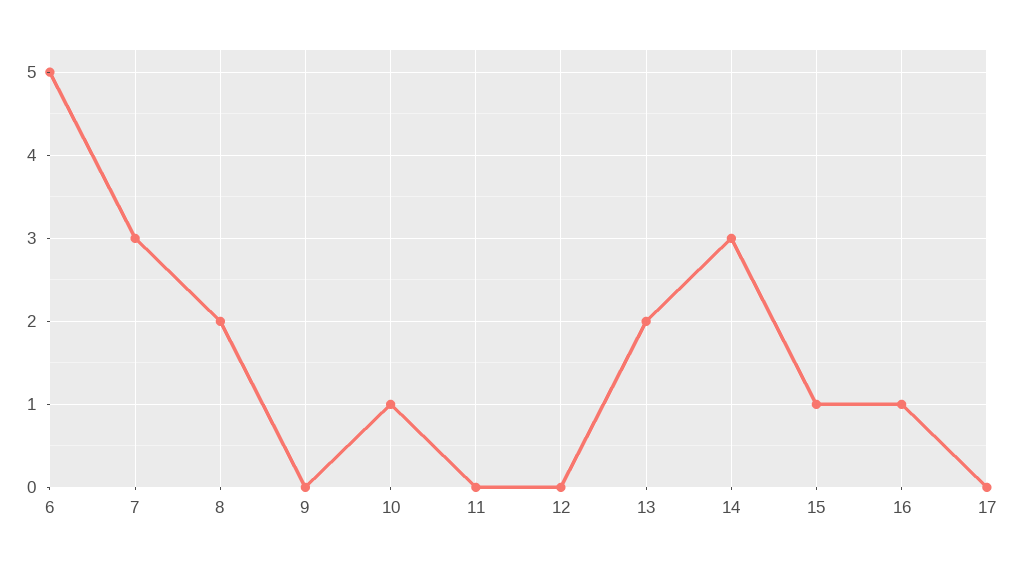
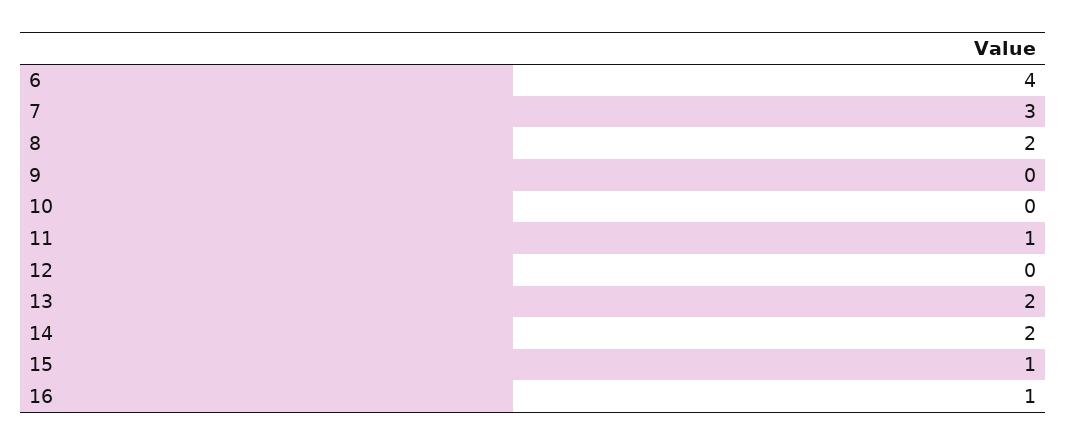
6: 5 -> 4
10: 1 -> 0
11: 0 -> 1
14: 3 -> 2
17: 0 -> none

